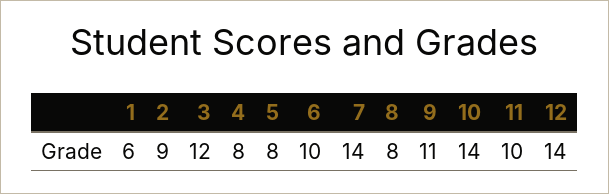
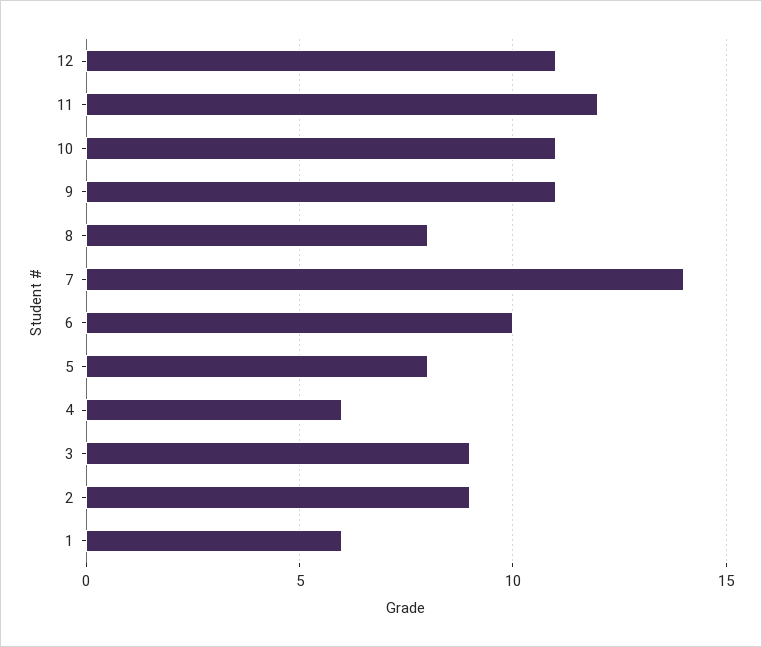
3: 12 -> 9
4: 8 -> 6
10: 14 -> 11
11: 10 -> 12
12: 14 -> 11

